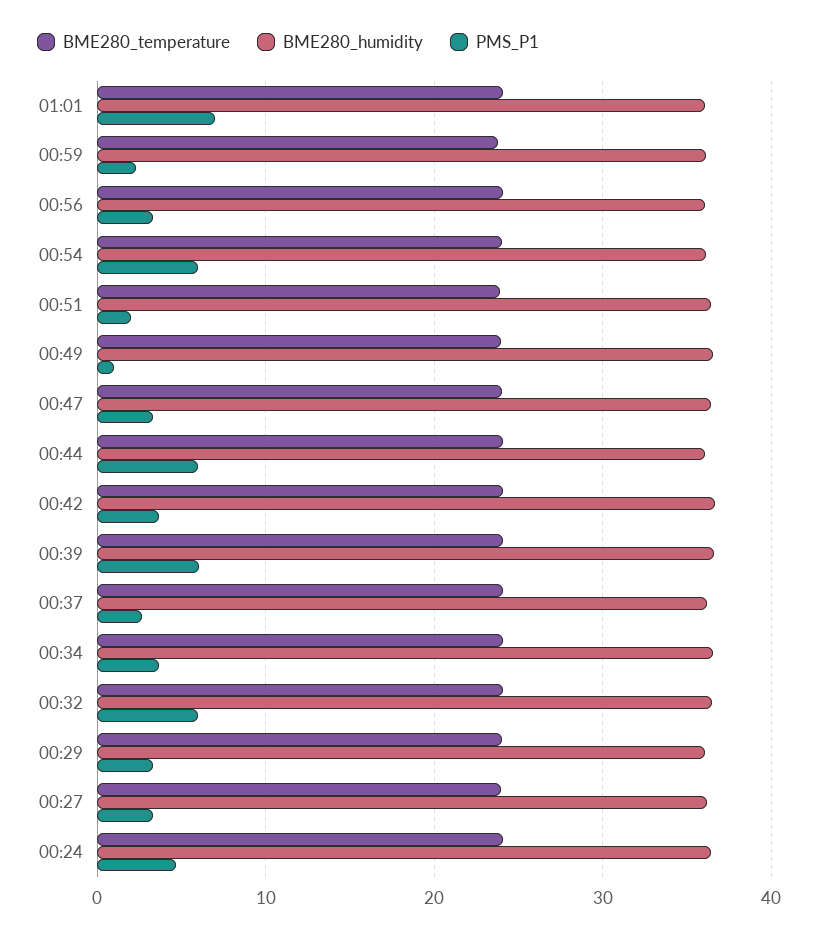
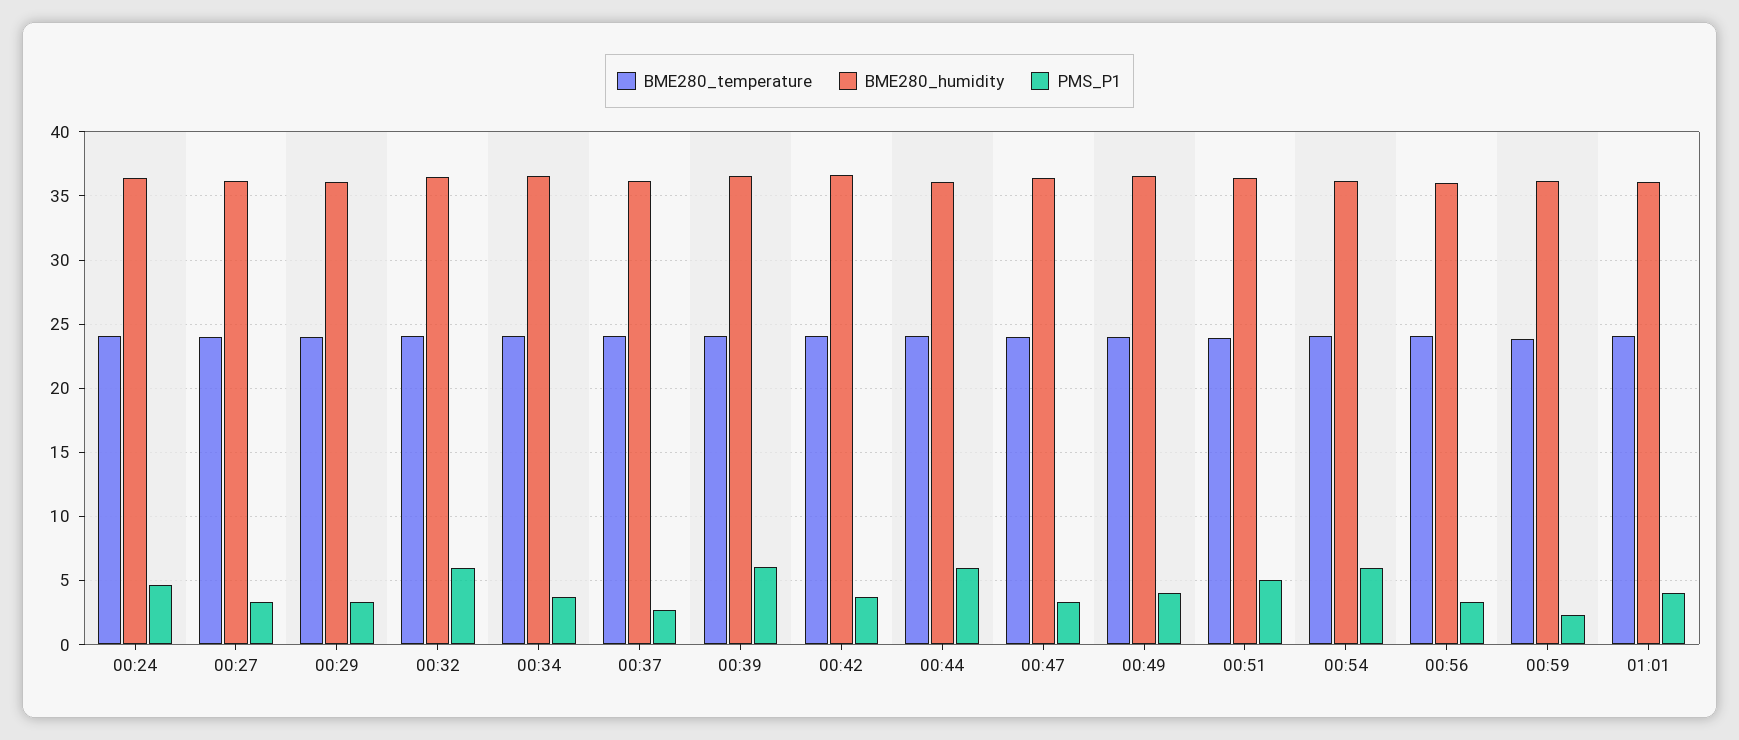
PMS_P1, 01:01: 7 -> 4
PMS_P1, 00:51: 2 -> 5
PMS_P1, 00:49: 1 -> 4

